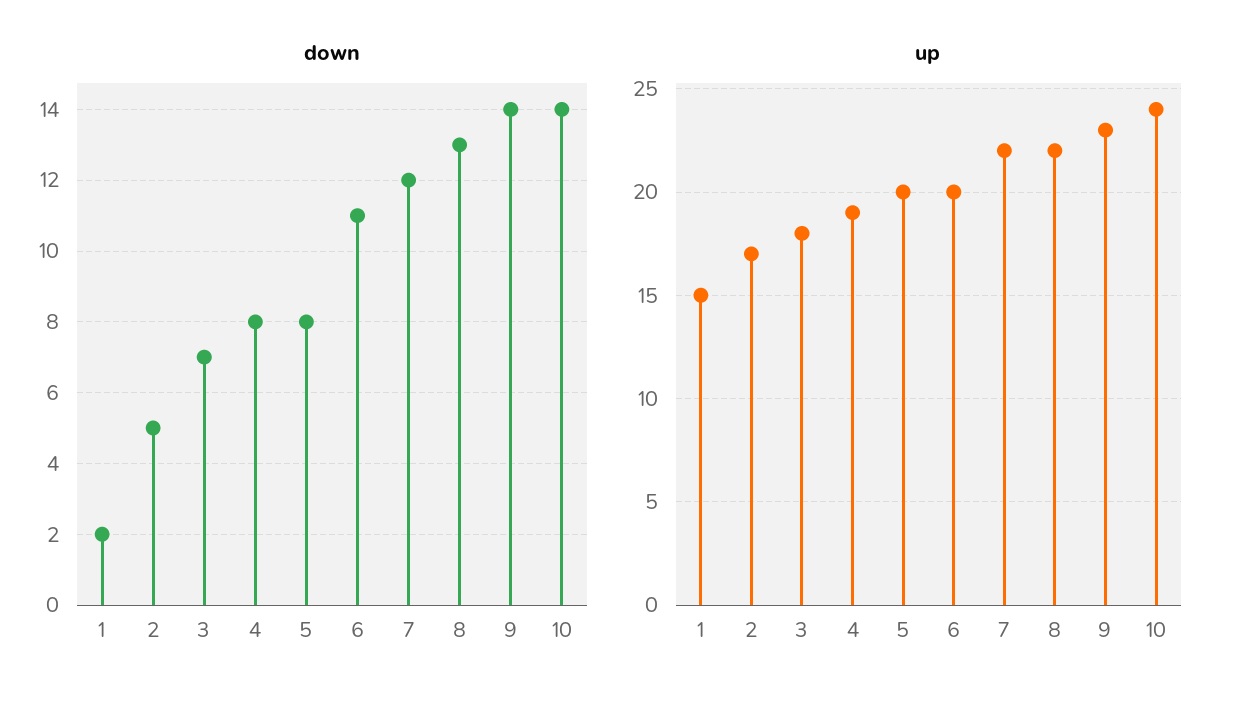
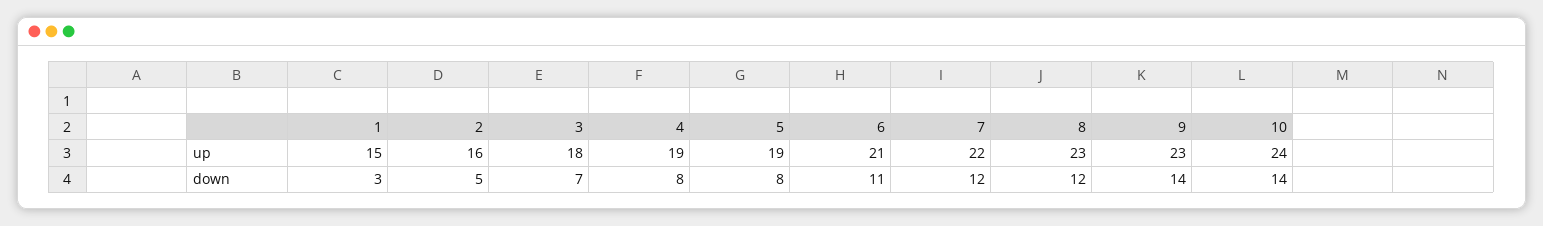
down, 1: 2 -> 3
down, 8: 13 -> 12
up, 2: 17 -> 16
up, 5: 20 -> 19
up, 6: 20 -> 21
up, 8: 22 -> 23

